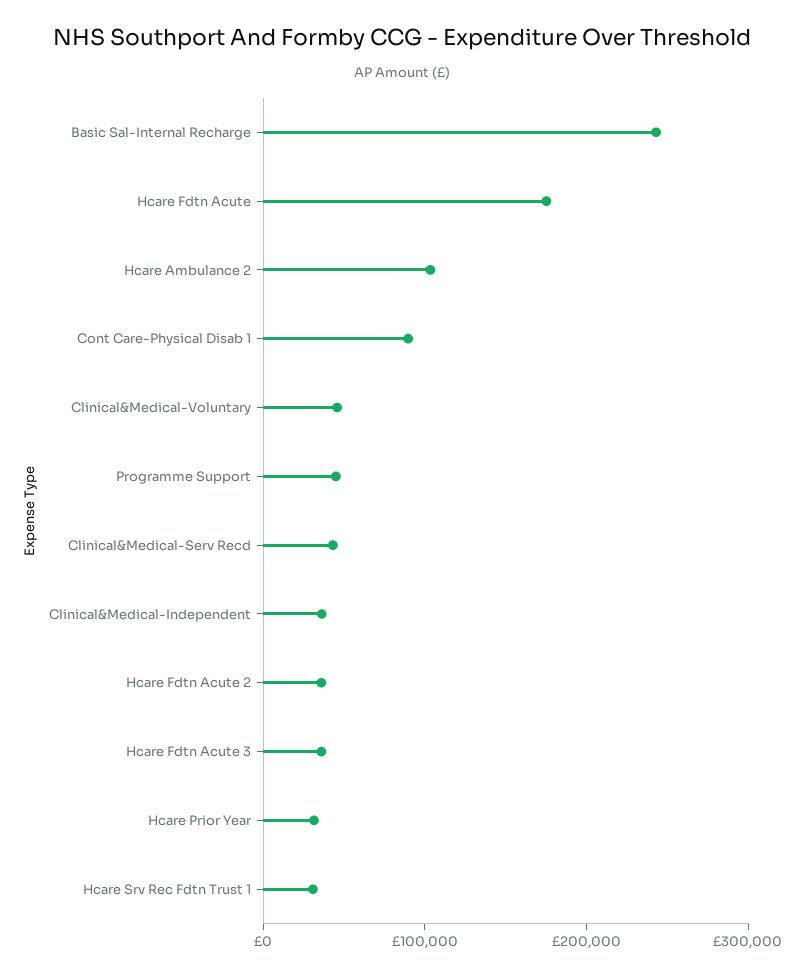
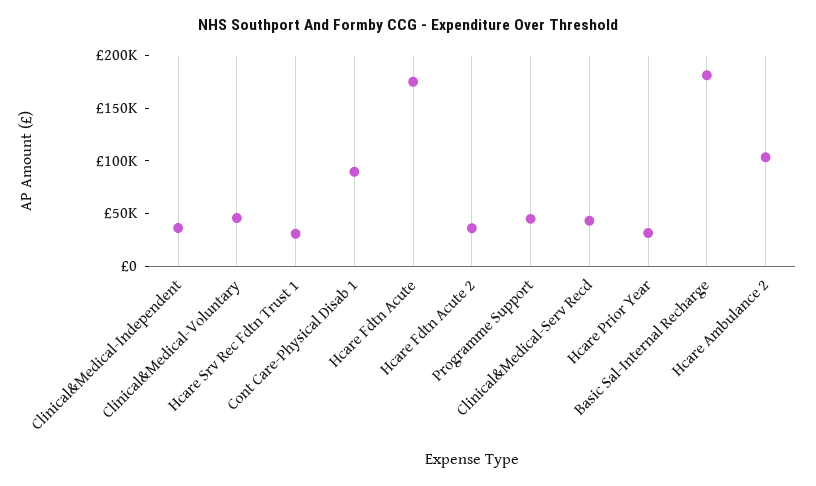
Basic Sal-Internal Recharge: 240000 -> 180000
Hcare Fdtn Acute 3: 40000 -> none

